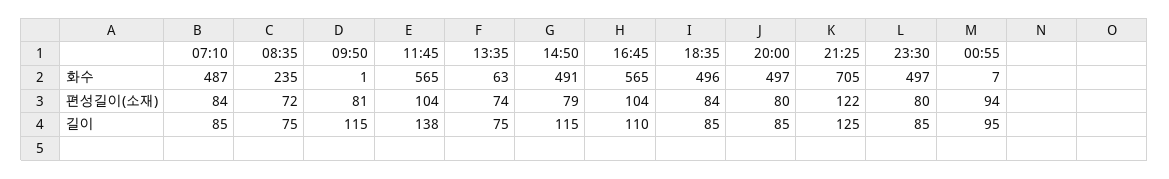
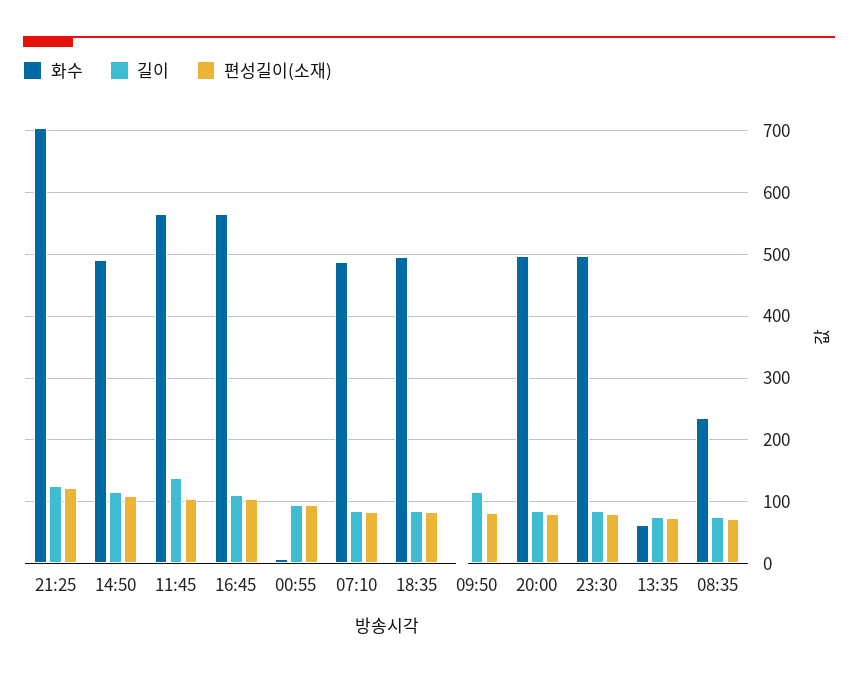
편성길이(소재), 14:50: 79 -> 110

